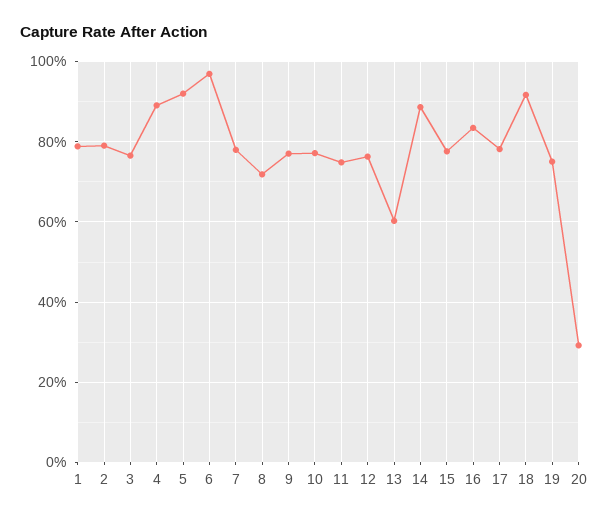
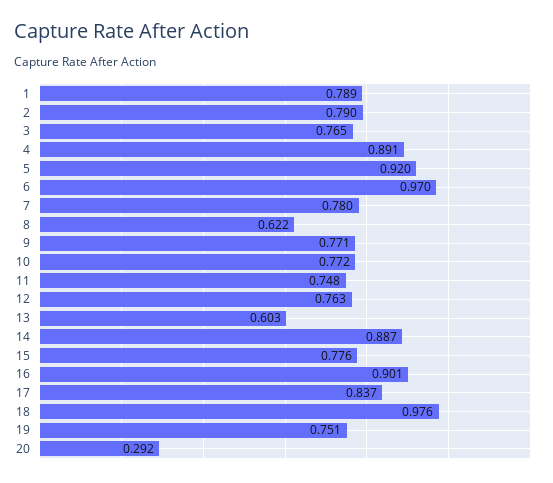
8: 0.72 -> 0.622
16: 0.84 -> 0.901
17: 0.78 -> 0.837
18: 0.92 -> 0.976

